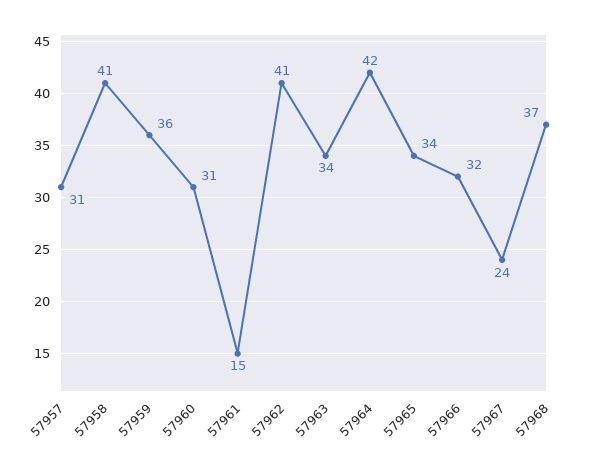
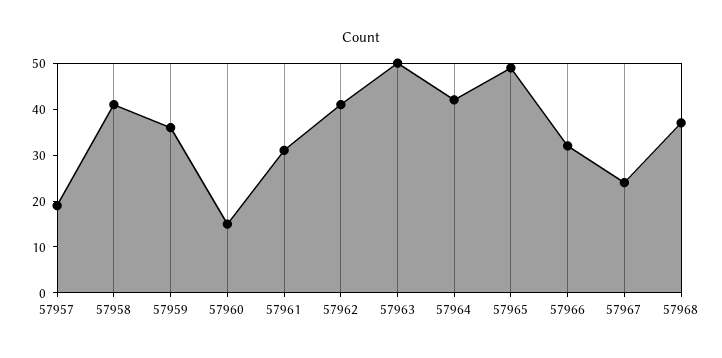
57957: 31 -> 20
57960: 31 -> 15
57961: 15 -> 30
57963: 34 -> 50
57965: 34 -> 50

